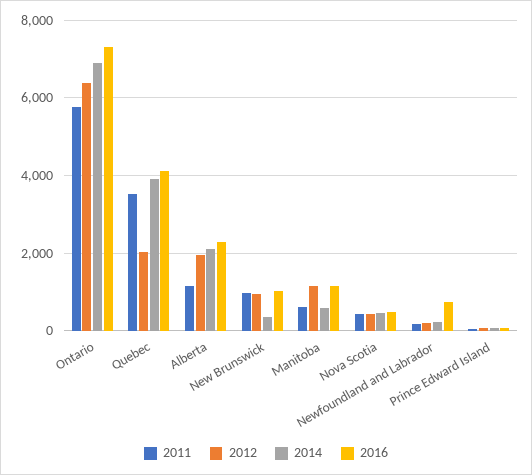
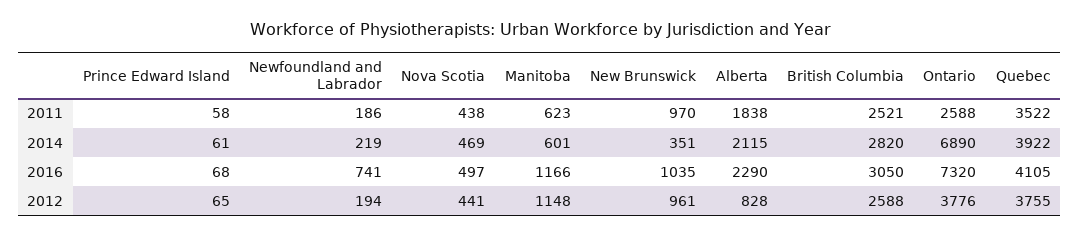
2011, Ontario: 5800 -> 2588
2012, Ontario: 6400 -> 3776
2012, Quebec: 2000 -> 3755
2011, Alberta: 1200 -> 1838
2012, Alberta: 2000 -> 828
2011, British Columbia: none -> 2521
2014, British Columbia: none -> 2820
2016, British Columbia: none -> 3050
2012, British Columbia: none -> 2588

